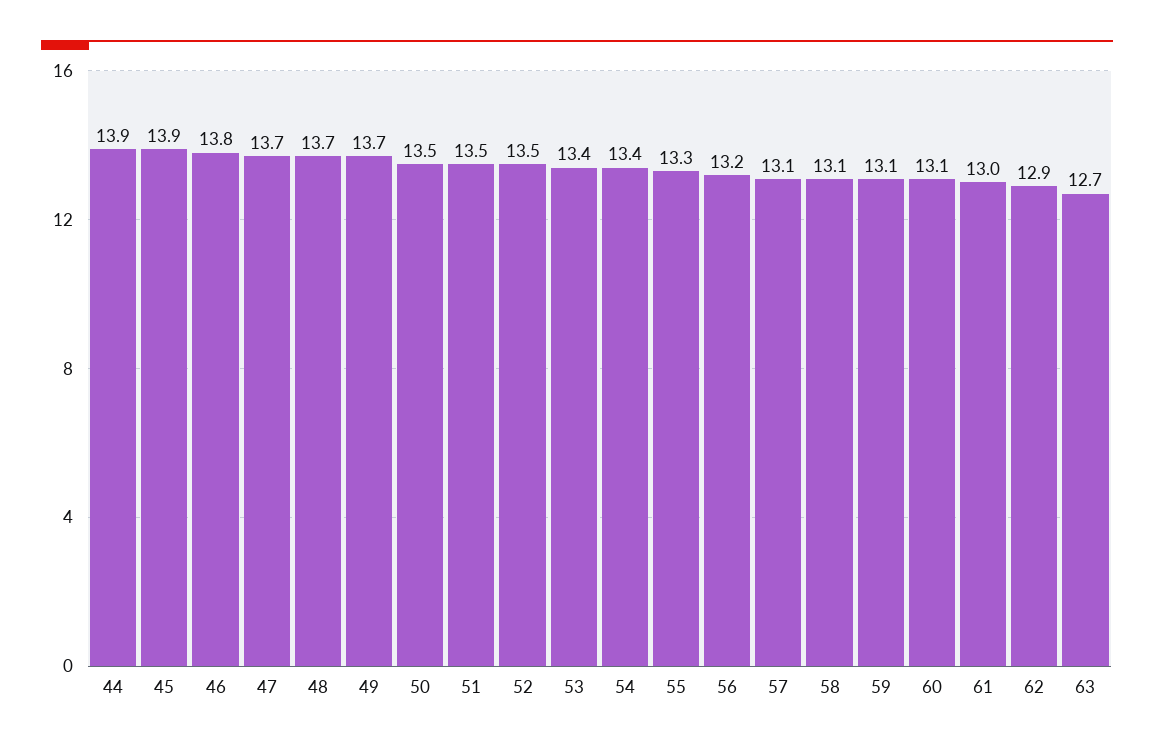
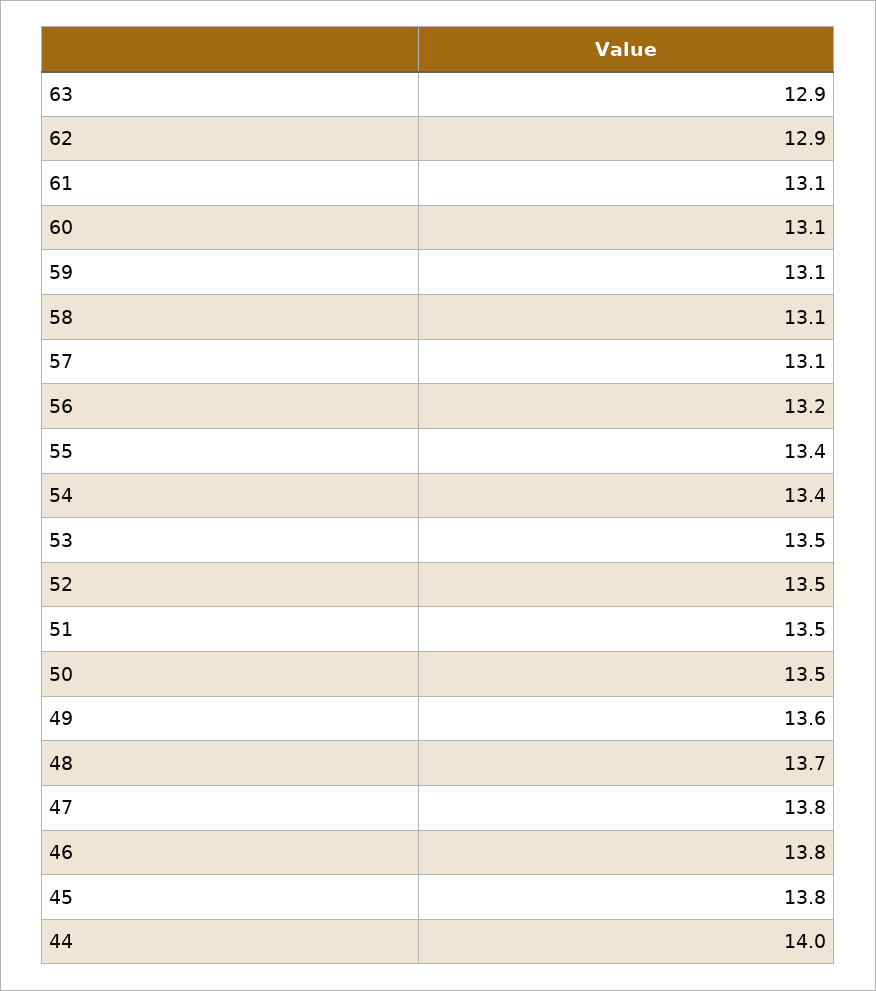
44: 13.9 -> 14
45: 13.9 -> 13.8
47: 13.7 -> 13.8
49: 13.7 -> 13.6
53: 13.4 -> 13.5
55: 13.3 -> 13.4
61: 13 -> 13.1
63: 12.7 -> 12.9

